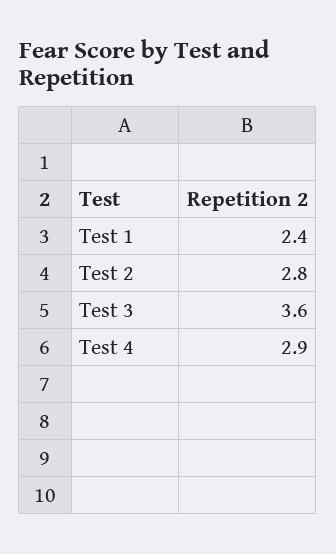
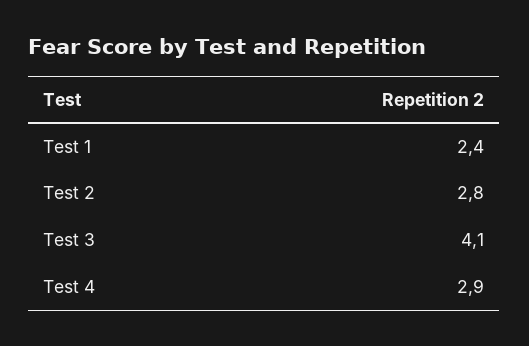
Test 3: 3.6 -> 4.1

